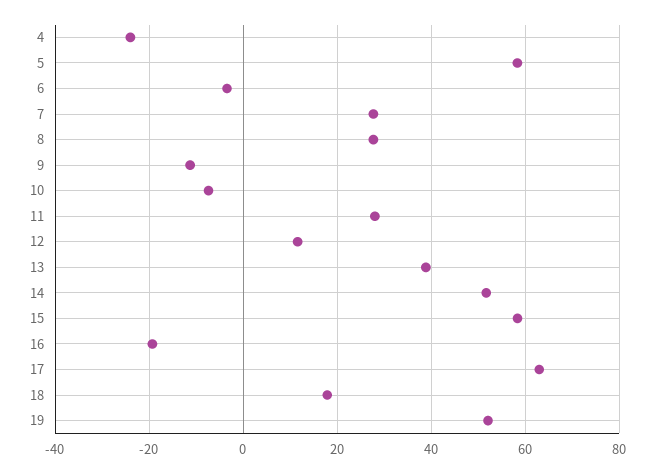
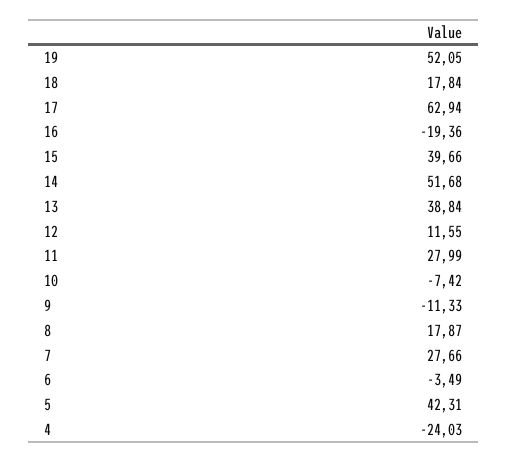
5: 58 -> 42.31
8: 28 -> 17.87
15: 58 -> 39.66

